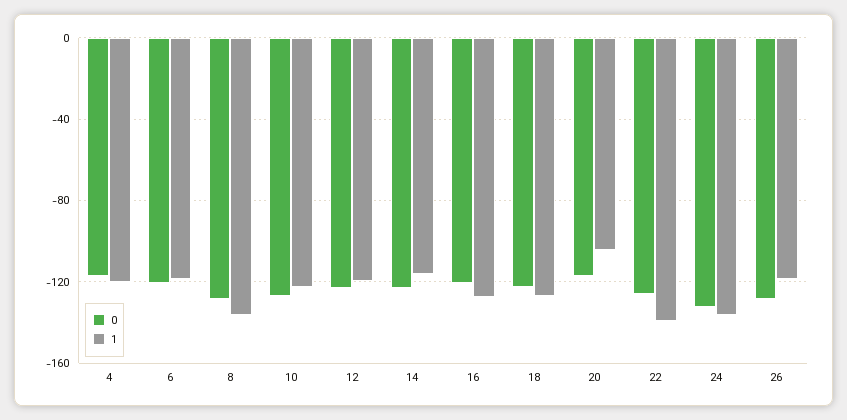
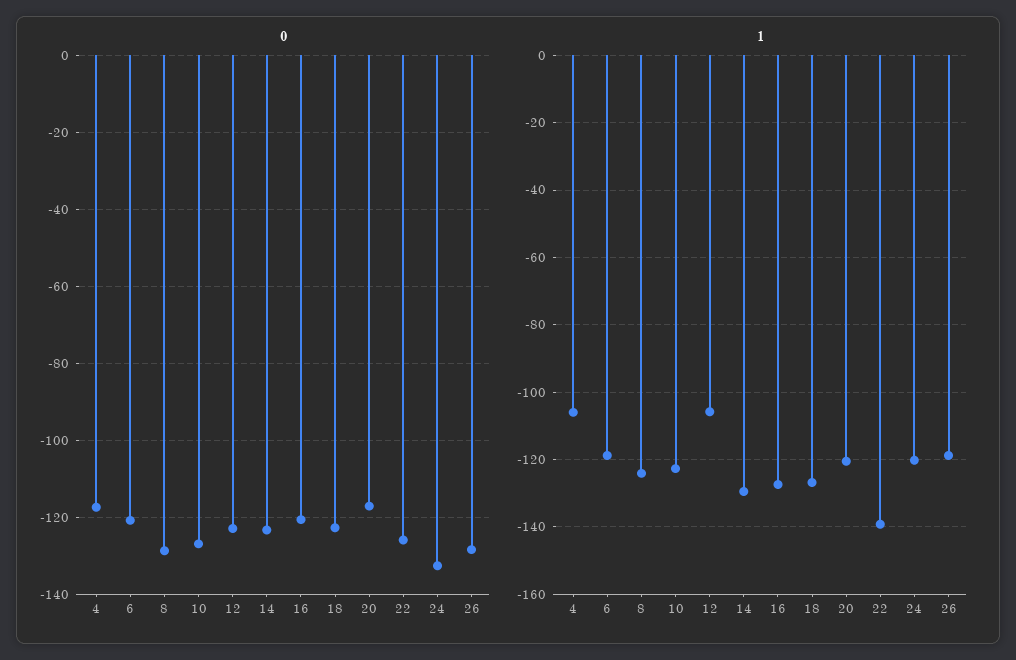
1, 4: -120 -> -106
1, 8: -135 -> -124
1, 12: -120 -> -106
1, 14: -115 -> -130
1, 20: -105 -> -120
1, 24: -135 -> -120

